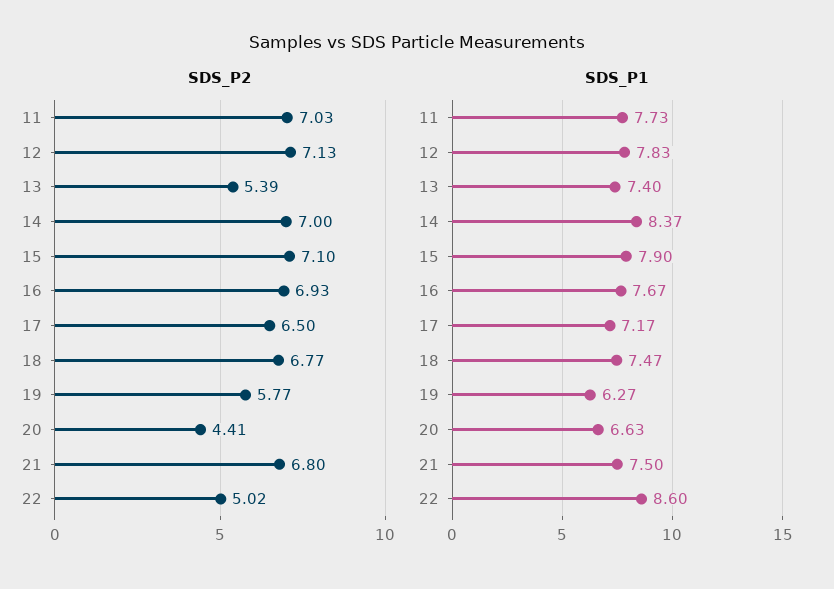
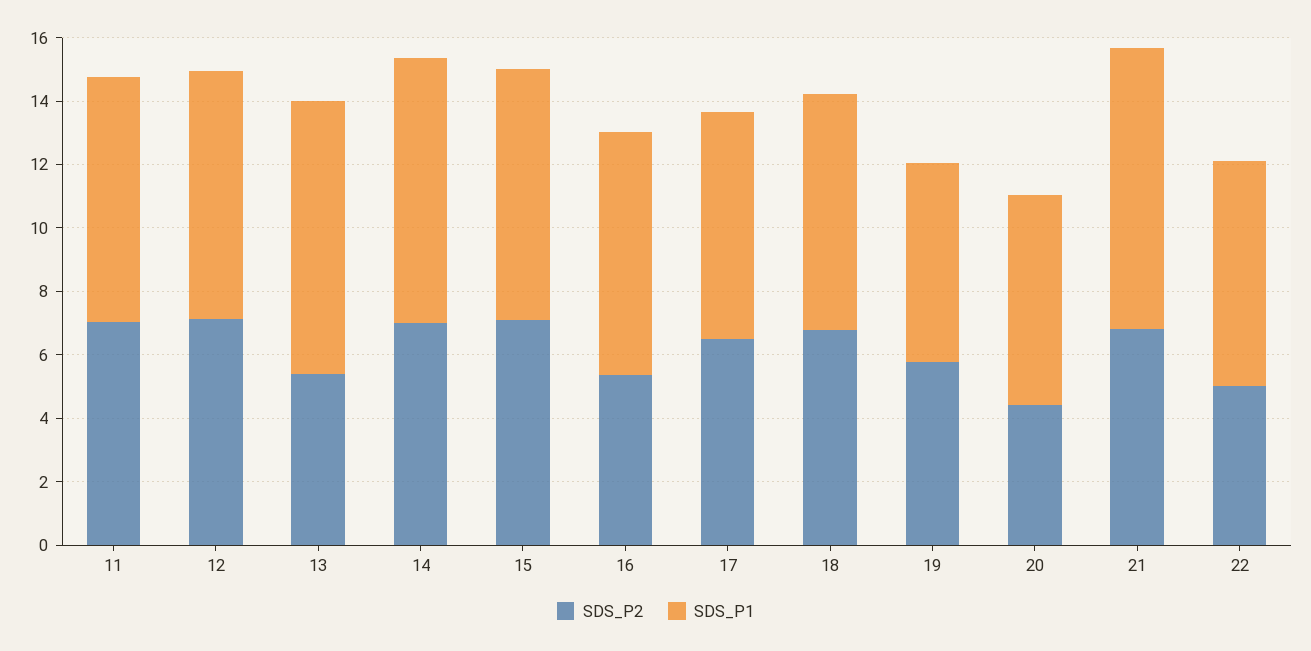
SDS_P2, 16: 6.93 -> 5.5
SDS_P1, 13: 7.4 -> 8.5
SDS_P1, 21: 7.5 -> 9
SDS_P1, 22: 8.6 -> 7

